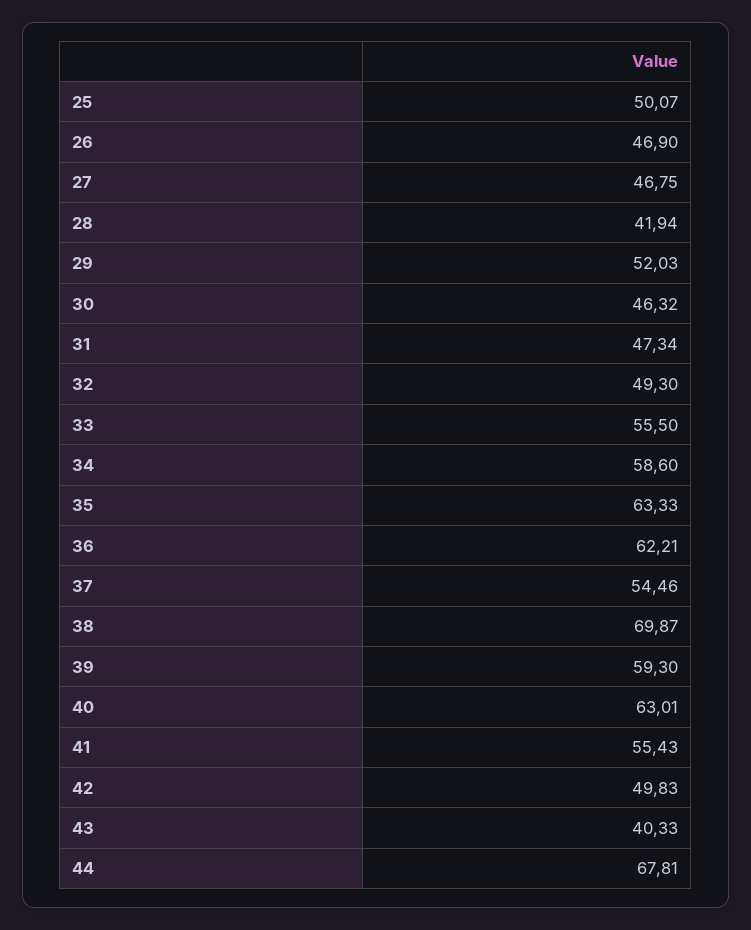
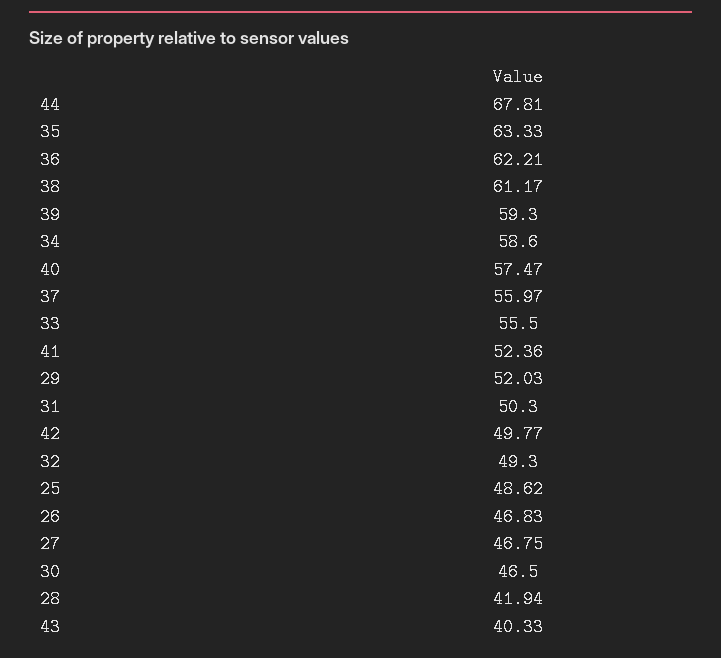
25: 50.07 -> 48.62
26: 46.9 -> 46.83
30: 46.32 -> 46.5
31: 47.34 -> 50.3
37: 54.46 -> 55.97
38: 69.87 -> 61.17
40: 63.01 -> 57.47
41: 55.43 -> 52.36
42: 49.83 -> 49.77

